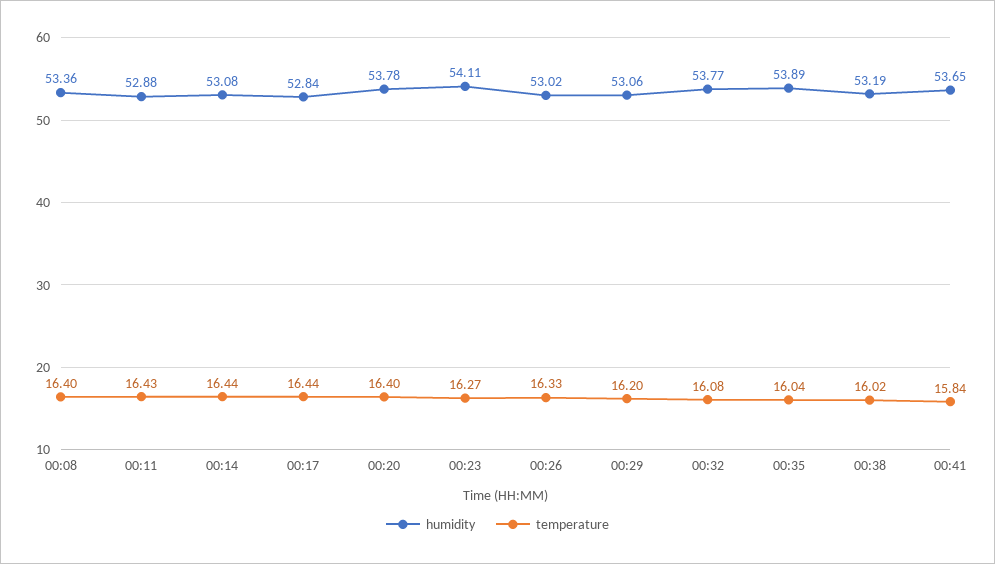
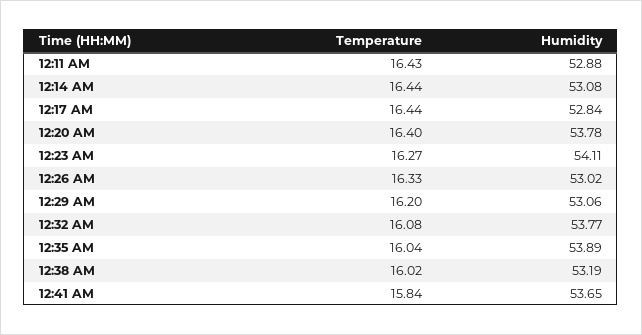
humidity, 00:08: 53.36 -> none
temperature, 00:08: 16.4 -> none

